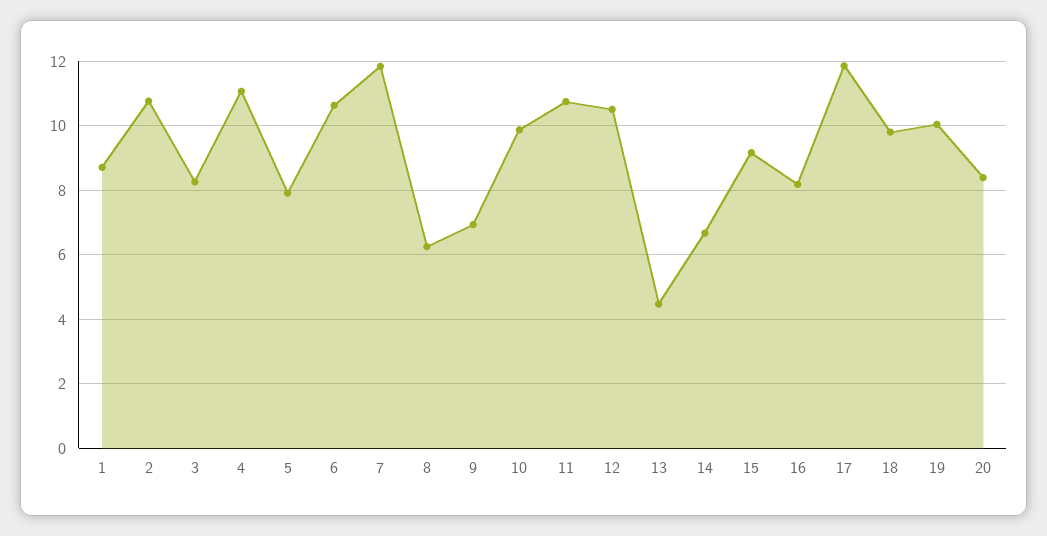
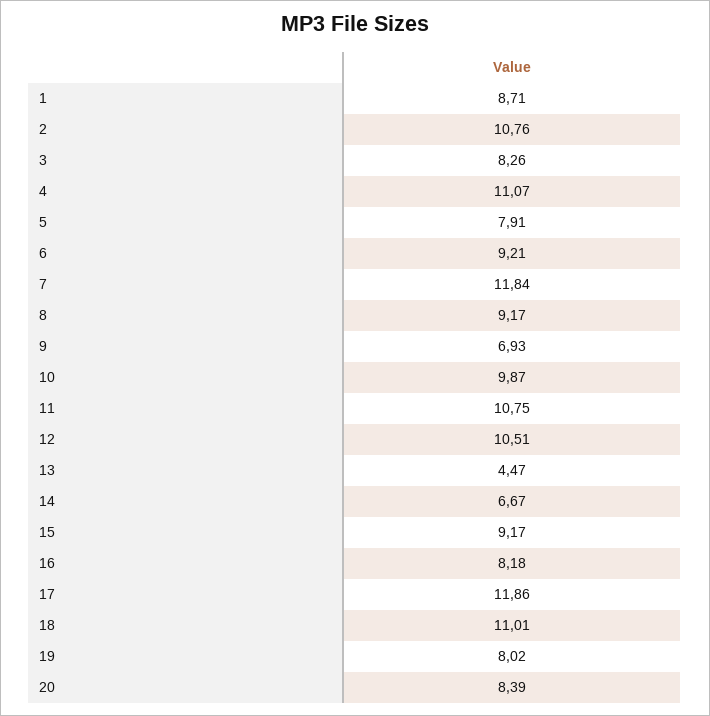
6: 10.6 -> 9.21
8: 6.2 -> 9.17
18: 9.8 -> 11.01
19: 10 -> 8.02

